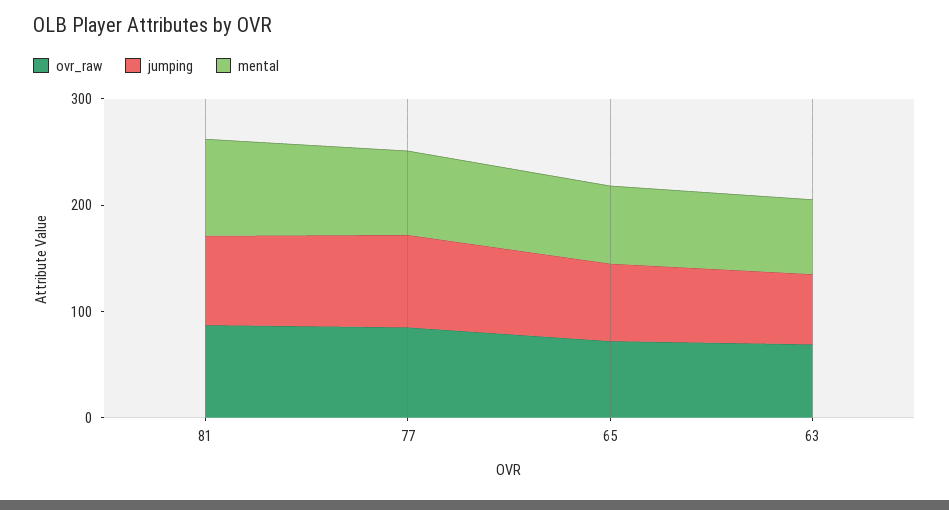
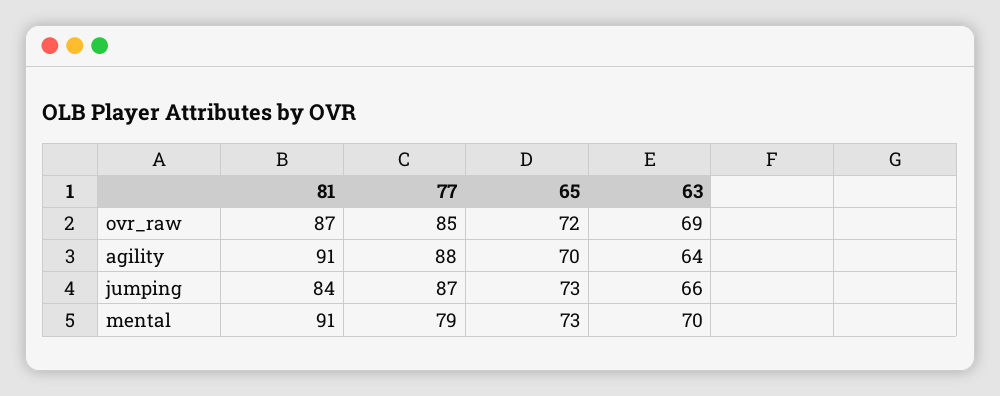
agility, 81: none -> 91
agility, 77: none -> 88
agility, 65: none -> 70
agility, 63: none -> 64

